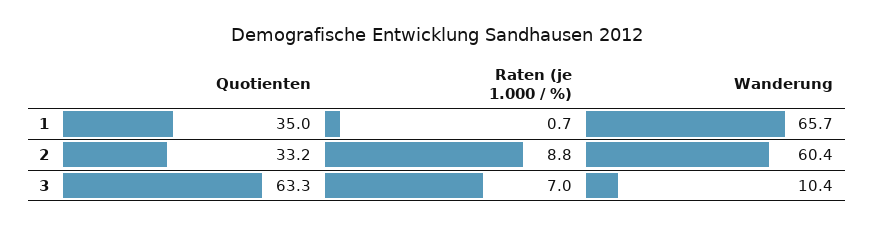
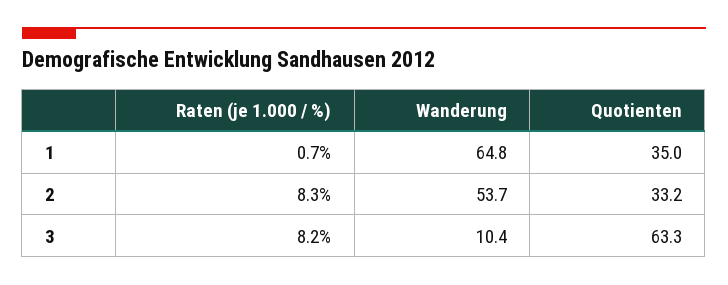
Wanderung, 1: 65.7 -> 64.8
Raten (je 1.000 / %), 2: 8.8 -> 8.3
Wanderung, 2: 60.4 -> 53.7
Raten (je 1.000 / %), 3: 7 -> 8.2

